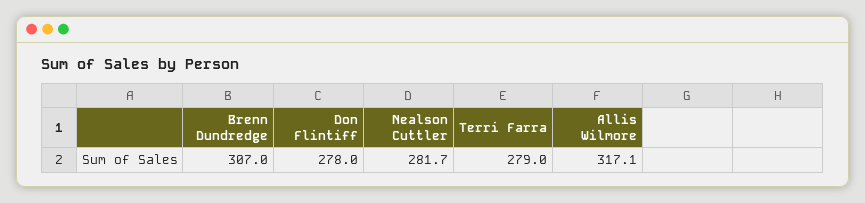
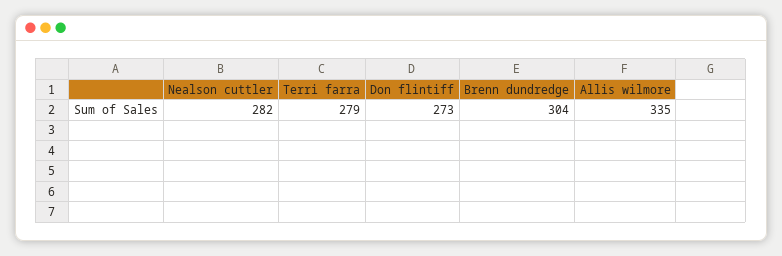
Brenn Dundredge: 307 -> 304
Don Flintiff: 278 -> 273
Allis Wilmore: 317.1 -> 335

